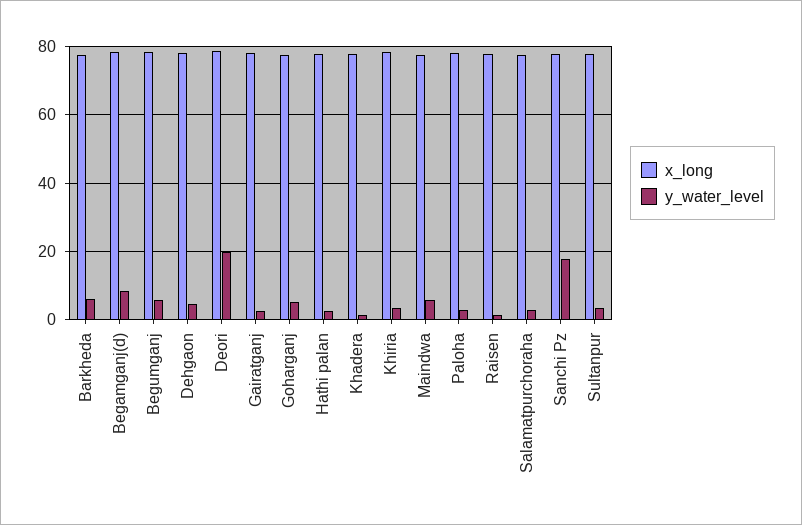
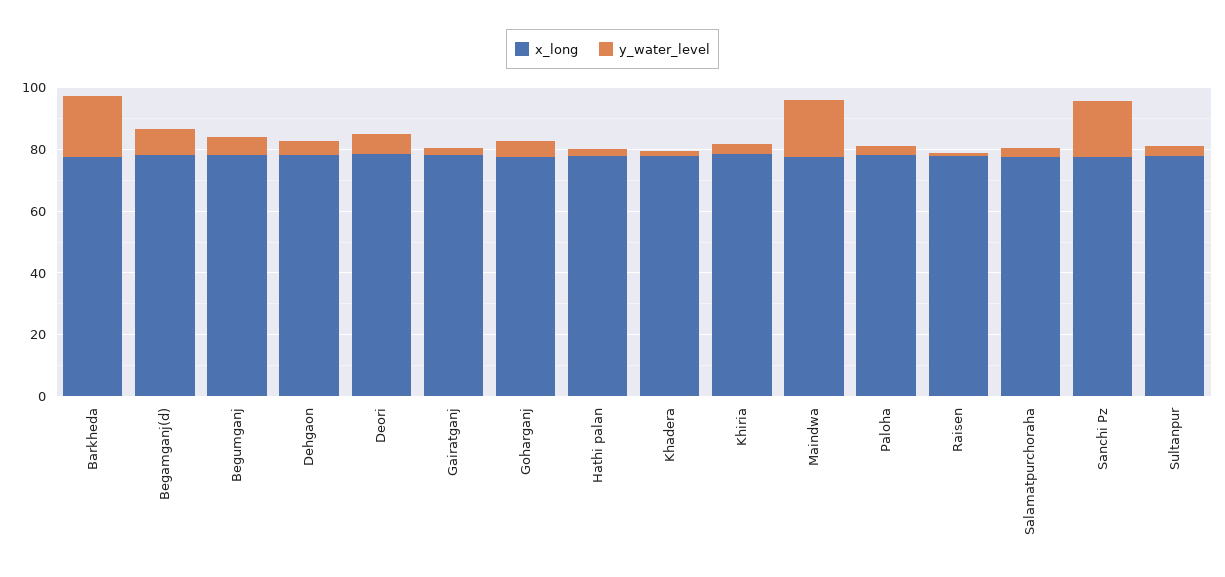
y_water_level, Barkheda: 6 -> 20
y_water_level, Deori: 20 -> 5
y_water_level, Maindwa: 6 -> 20

